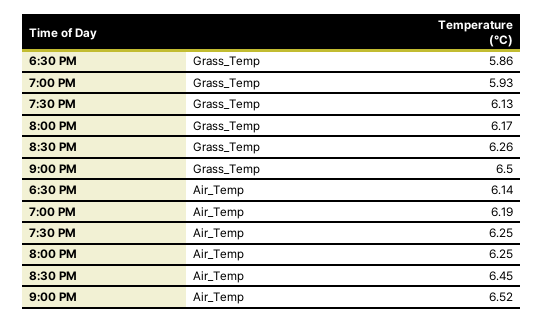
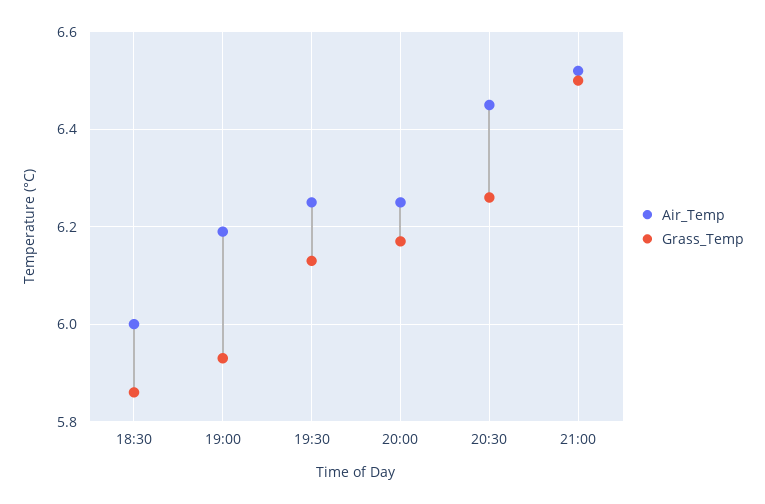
Air_Temp, 6:30 PM: 6.14 -> 6

